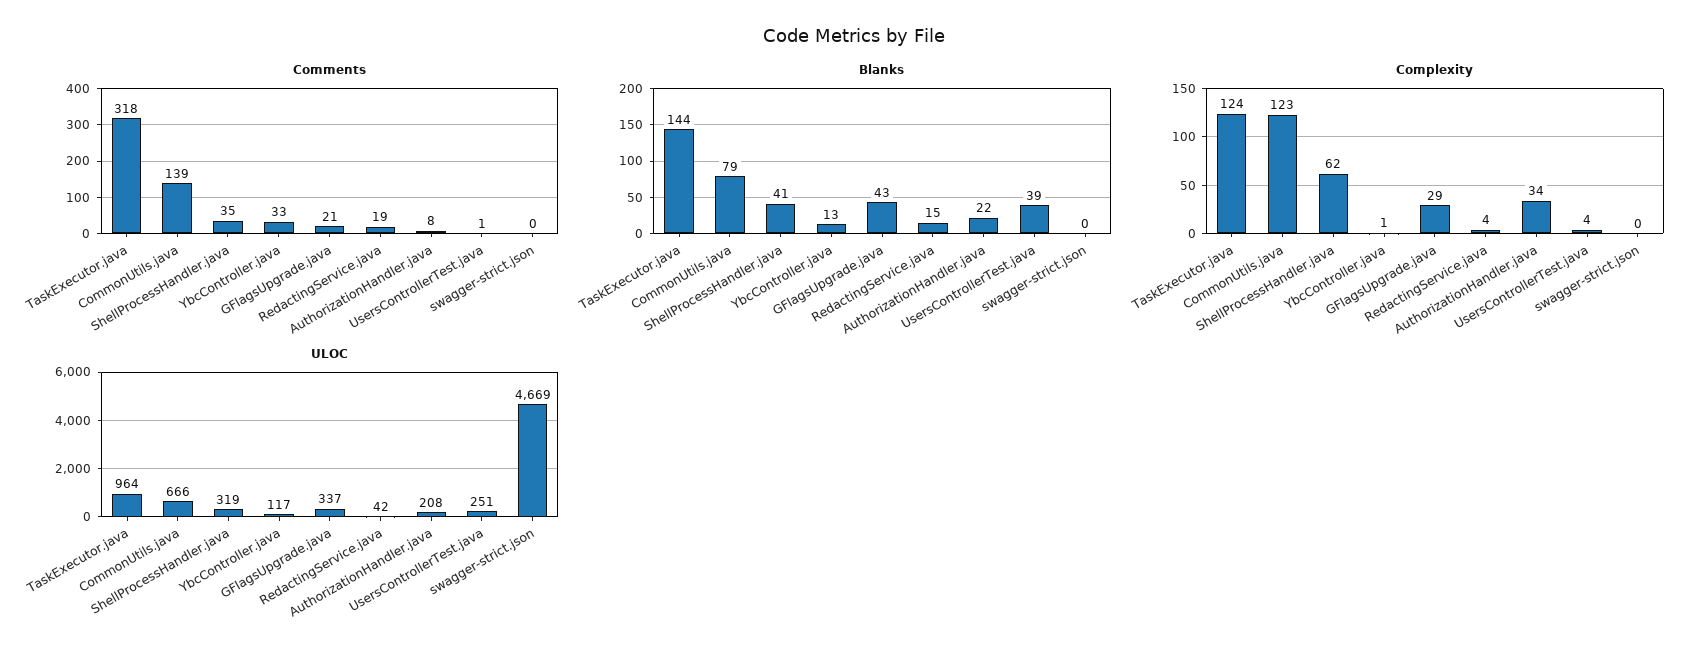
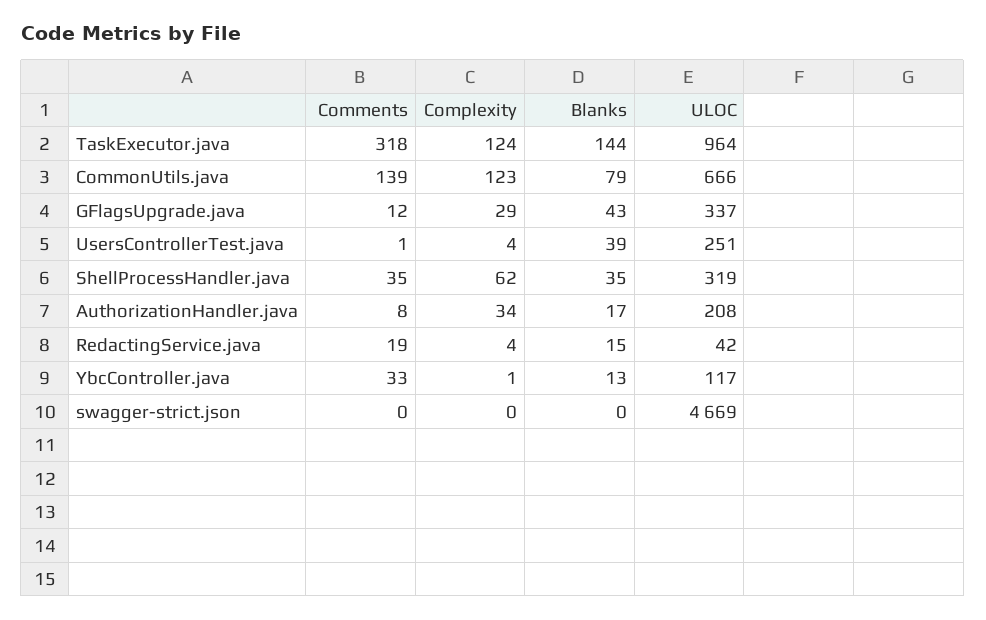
Comments, GFlagsUpgrade.java: 21 -> 12
Blanks, ShellProcessHandler.java: 41 -> 35
Blanks, AuthorizationHandler.java: 22 -> 17

